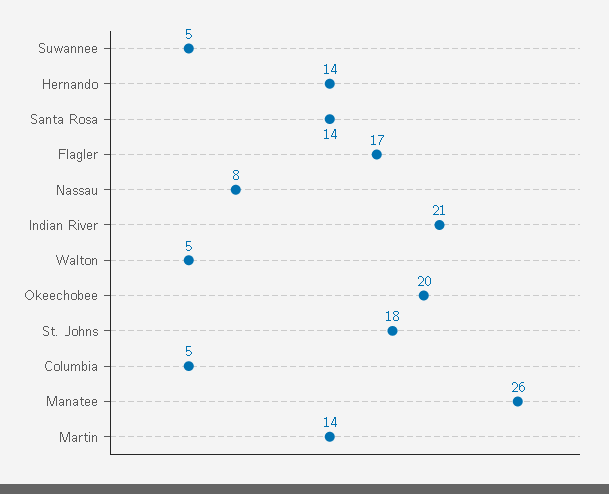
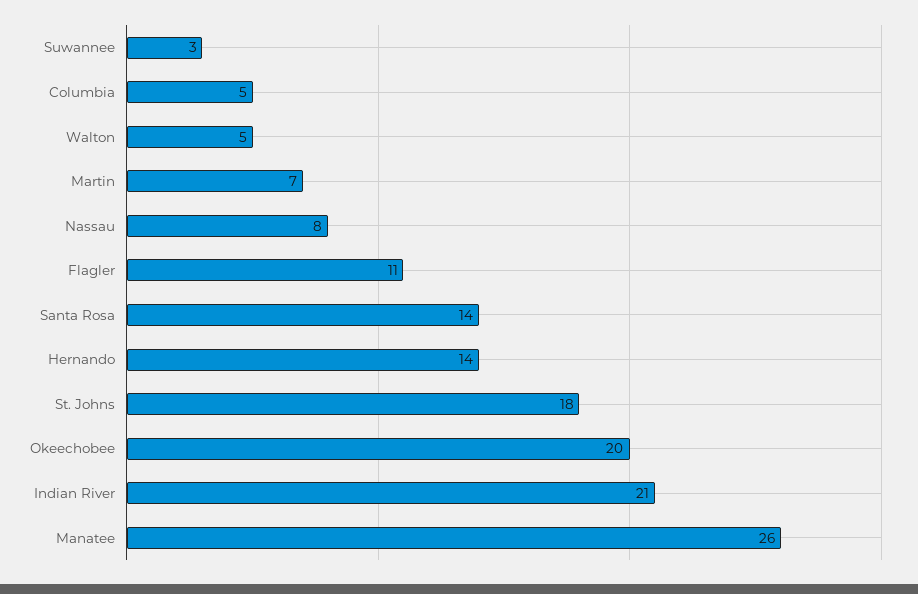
Suwannee: 5 -> 3
Flagler: 17 -> 11
Martin: 14 -> 7

